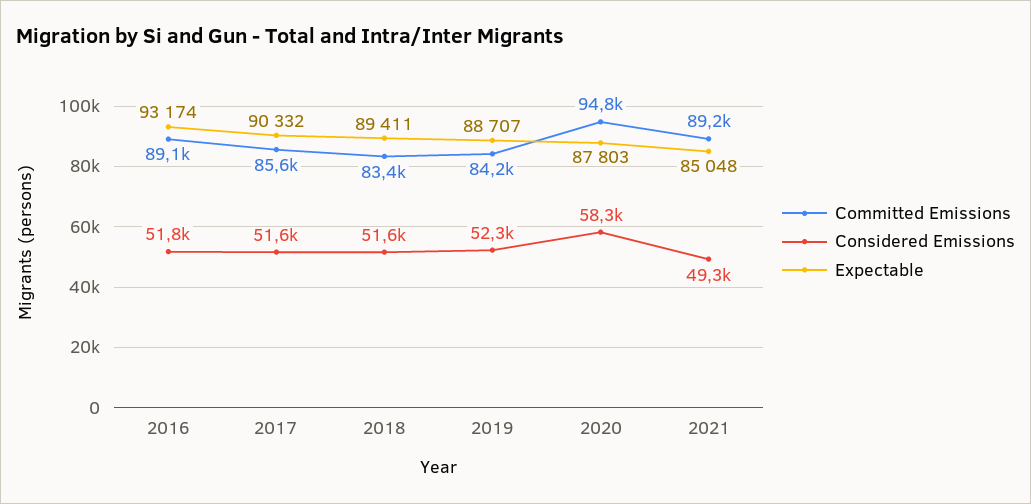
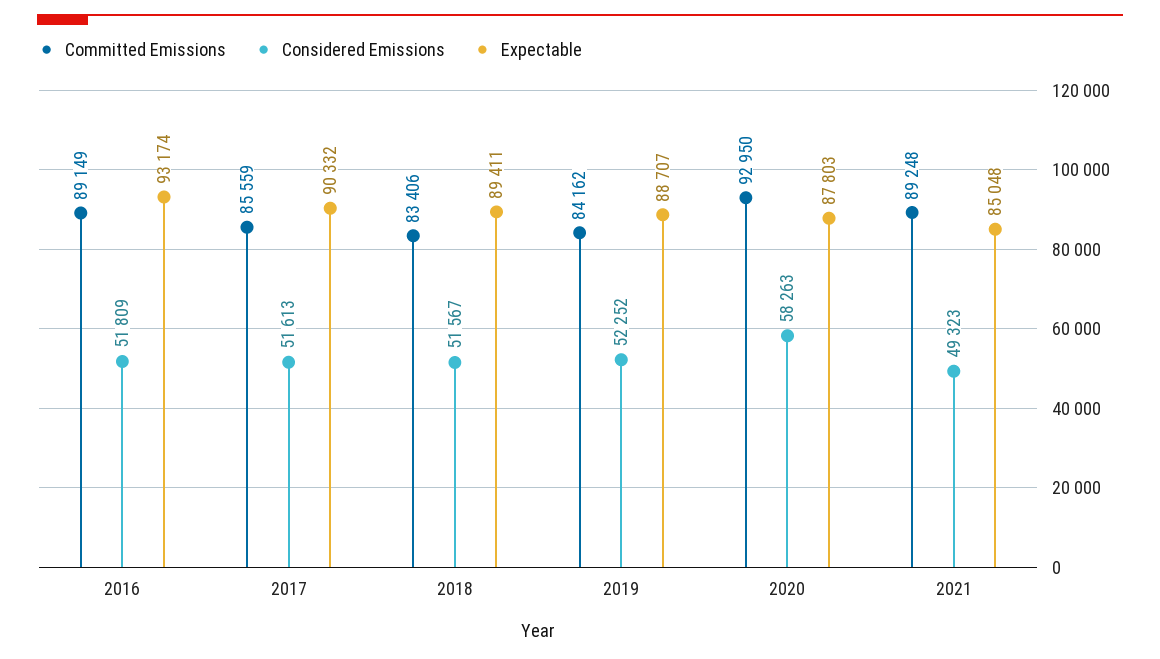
Committed Emissions, 2020: 94800 -> 92950

